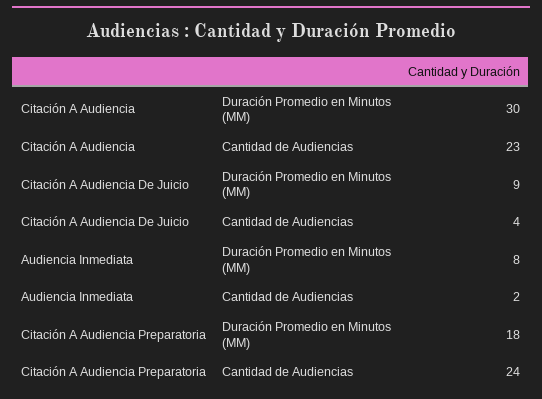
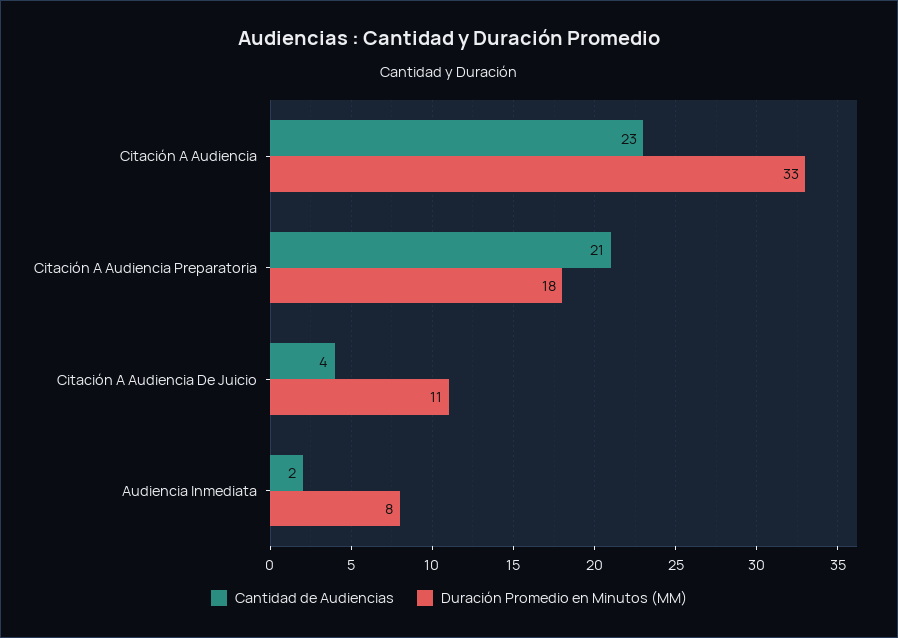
Duración Promedio en Minutos (MM), Citación A Audiencia: 30 -> 33
Duración Promedio en Minutos (MM), Citación A Audiencia De Juicio: 9 -> 11
Cantidad de Audiencias, Citación A Audiencia Preparatoria: 24 -> 21

